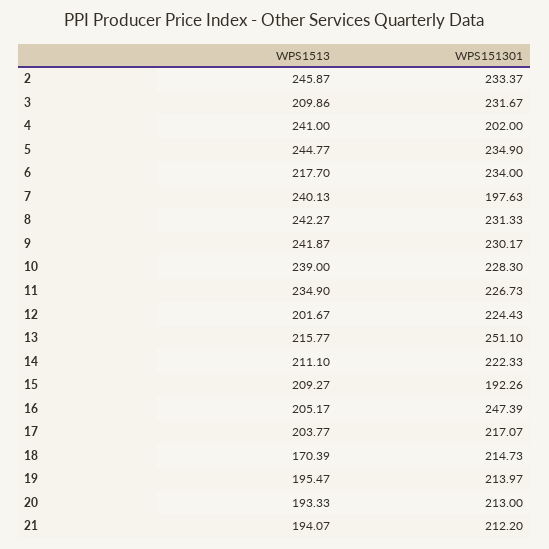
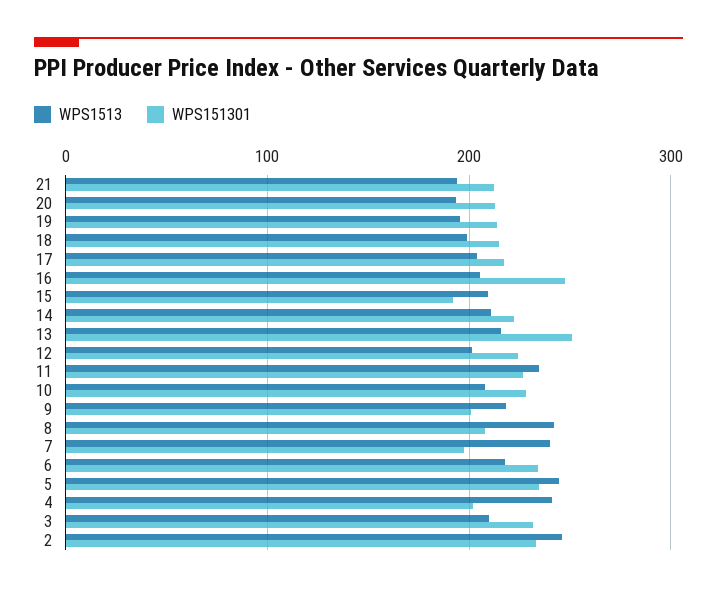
WPS151301, 8: 231.33 -> 210
WPS1513, 9: 241.87 -> 220
WPS151301, 9: 230.17 -> 200
WPS1513, 10: 239 -> 210
WPS1513, 18: 170.39 -> 200

